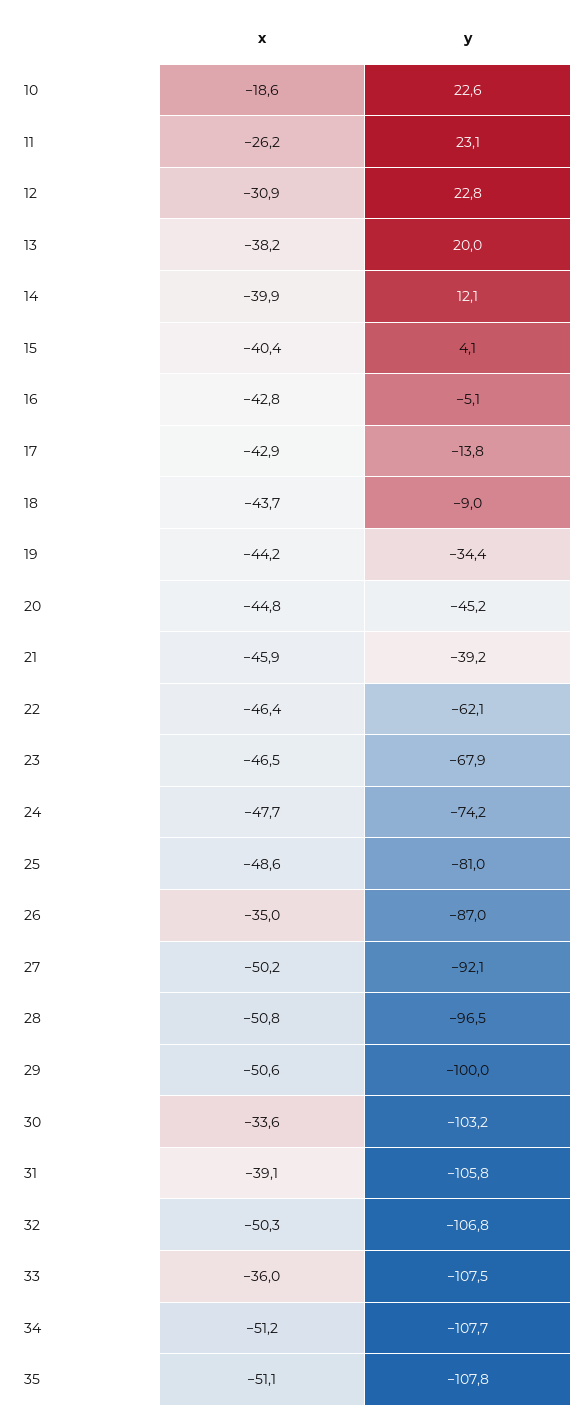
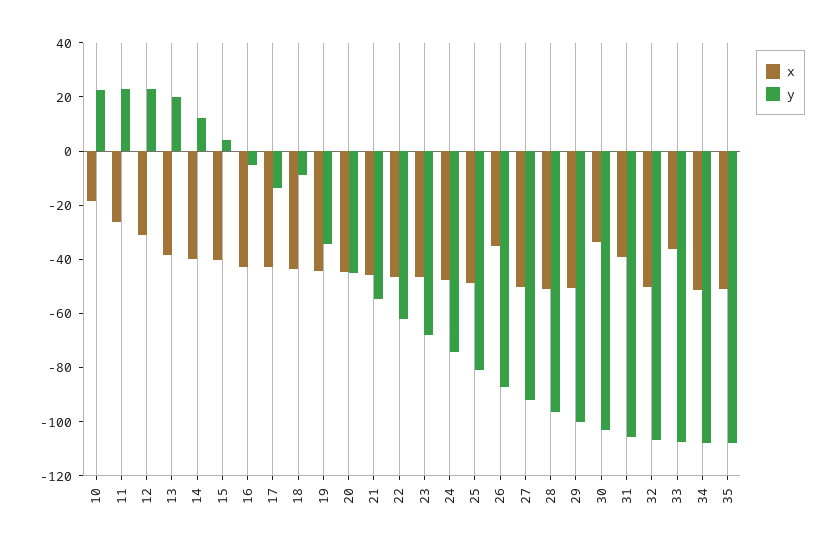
y, 21: -39.2 -> -55

